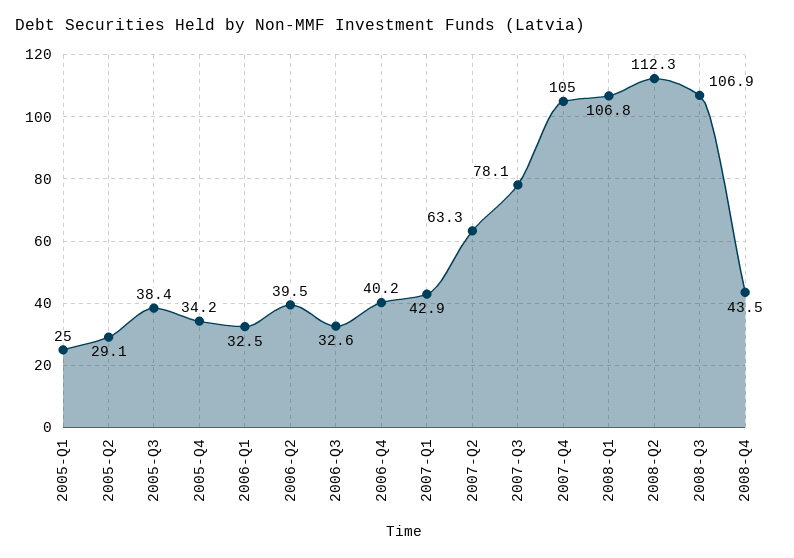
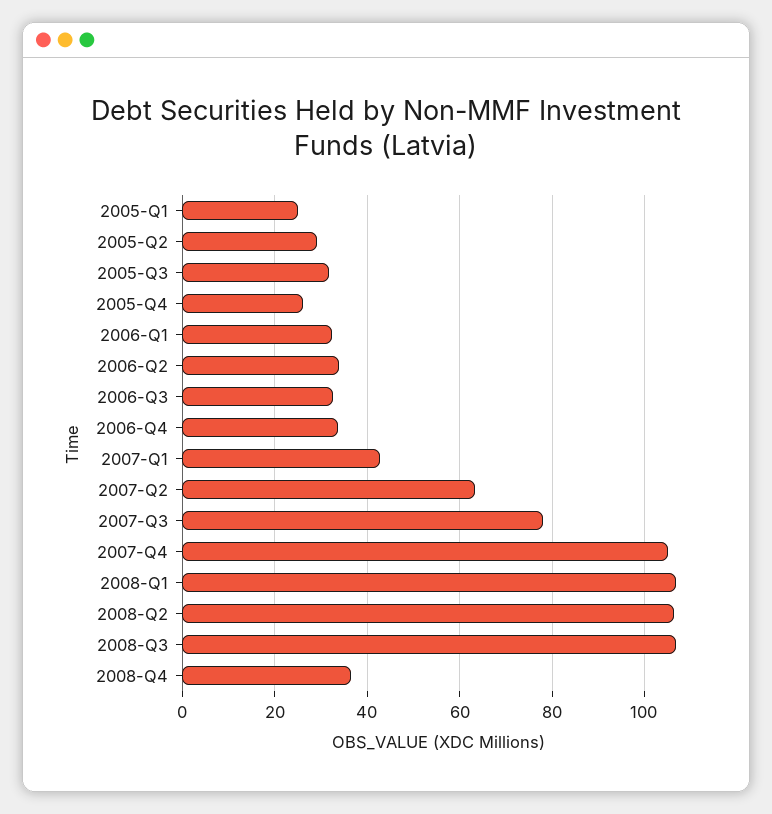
2005-Q3: 38.4 -> 32
2005-Q4: 34.2 -> 26
2006-Q2: 39.5 -> 34
2006-Q4: 40.2 -> 34
2008-Q2: 112.3 -> 106
2008-Q4: 43.5 -> 36

